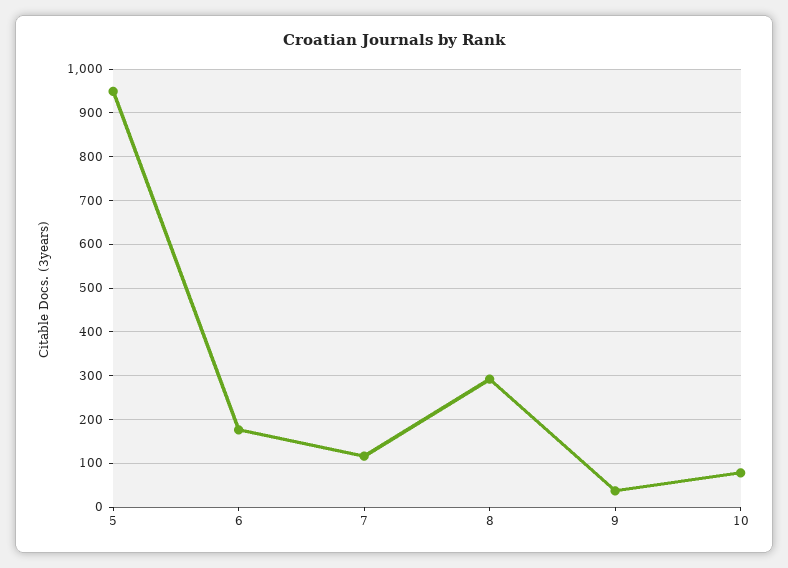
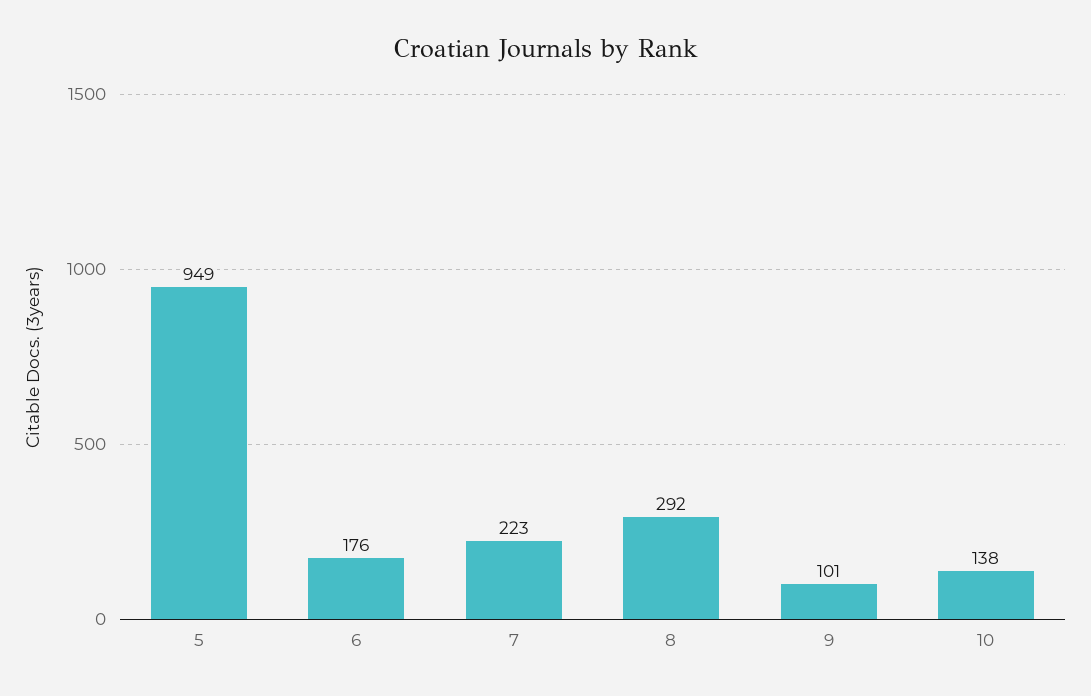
7: 120 -> 223
9: 40 -> 101
10: 80 -> 138

